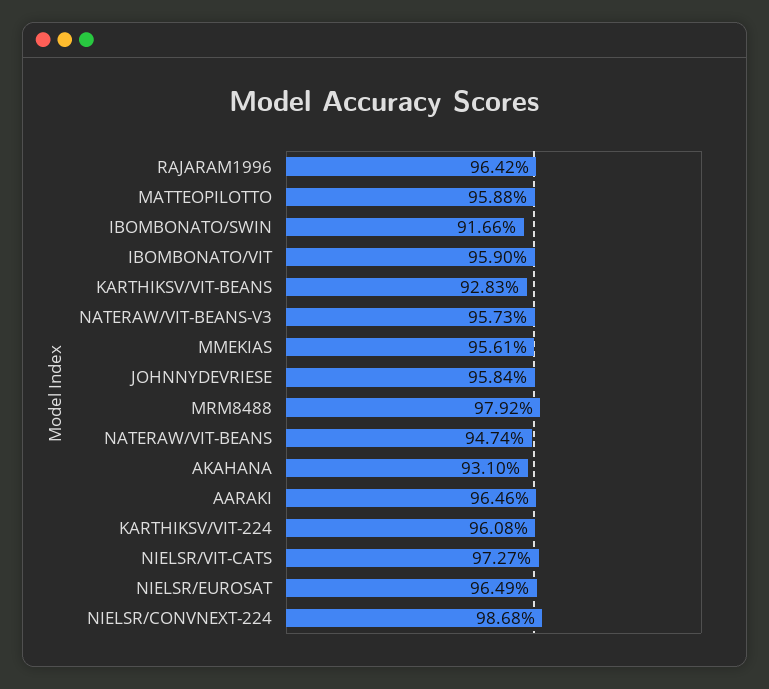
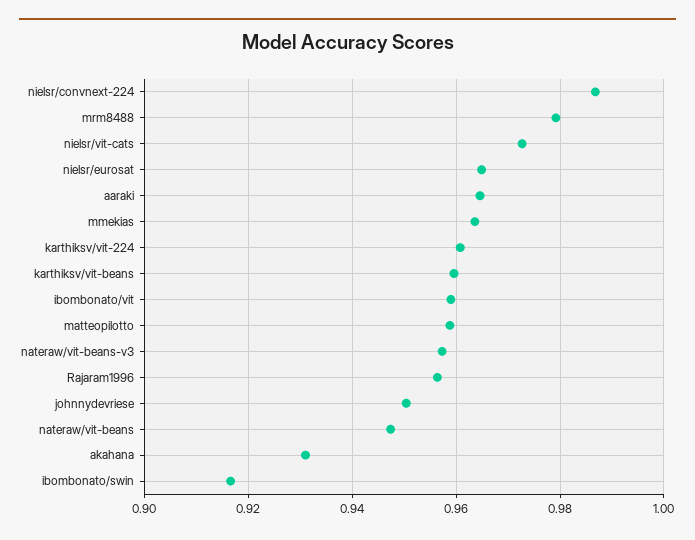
RAJARAM1996: 0.9642 -> 0.956
KARTHIKSV/VIT-BEANS: 0.9283 -> 0.96
MMEKIAS: 0.9561 -> 0.964
JOHNNYDEVRIESE: 0.9584 -> 0.95

